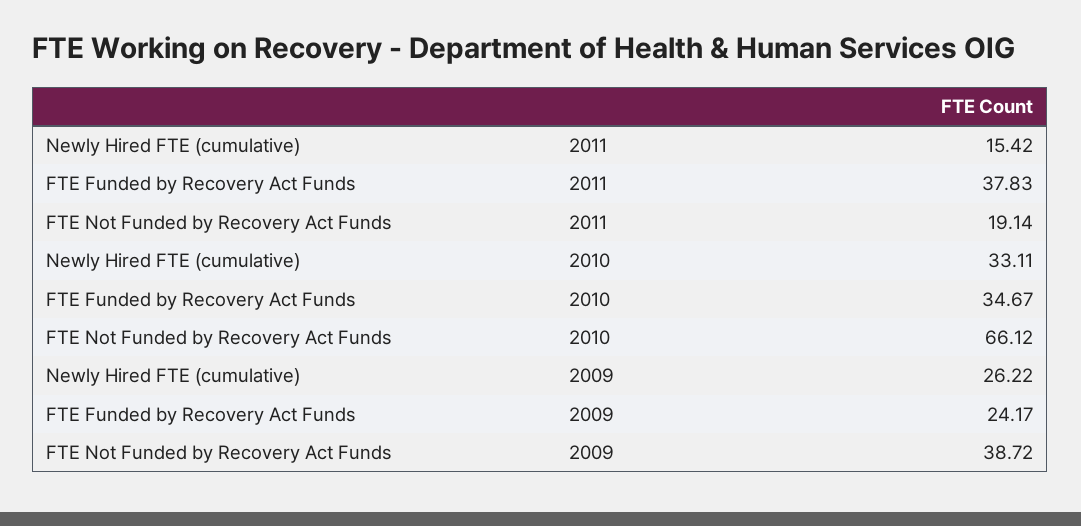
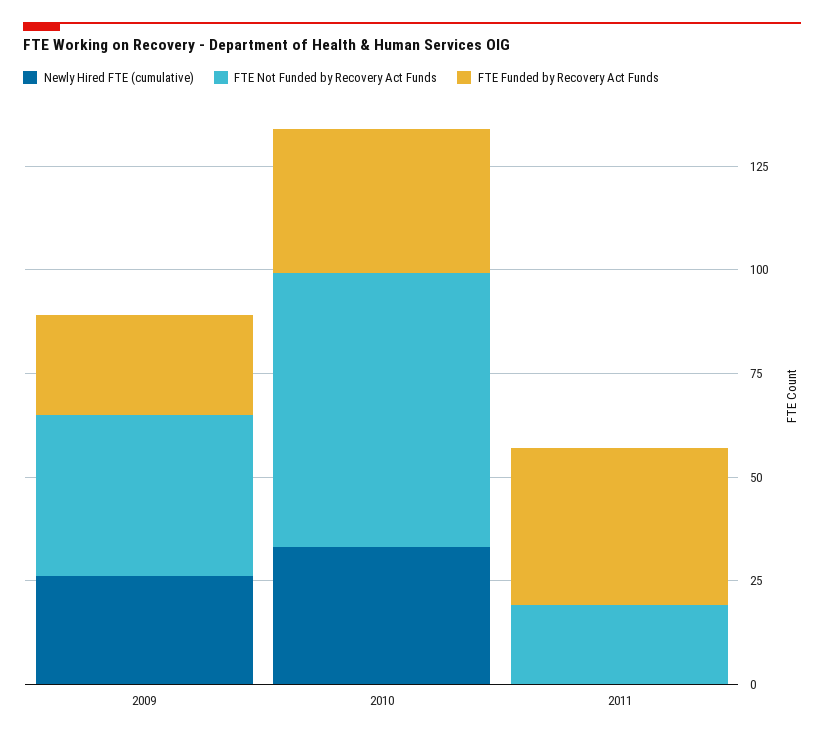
Newly Hired FTE (cumulative), 2011: 15.42 -> 0

